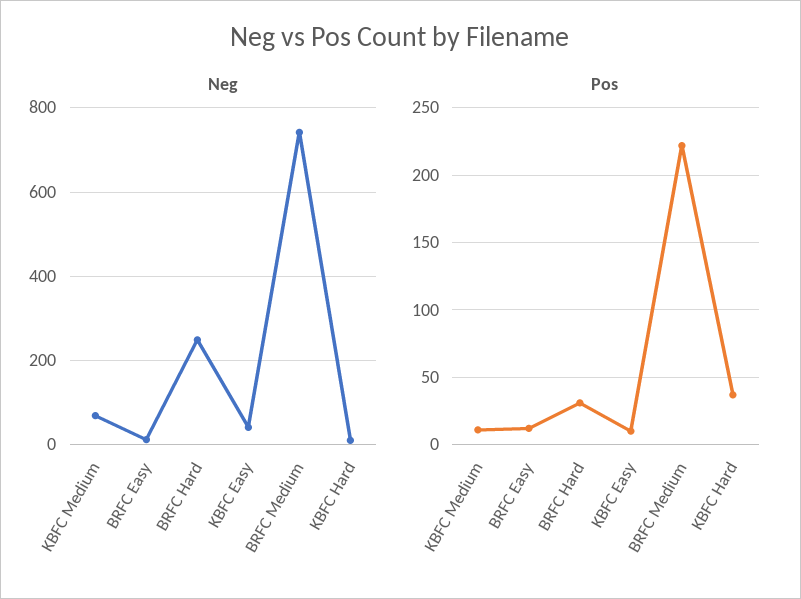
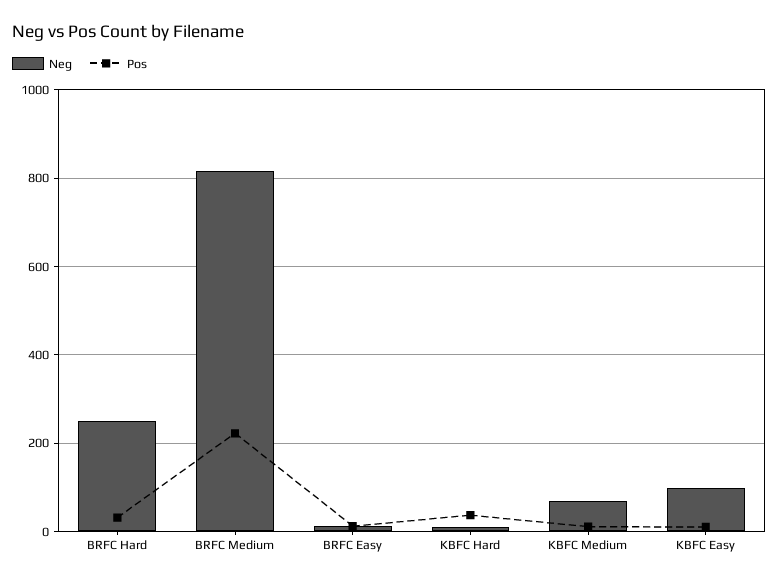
Neg, KBFC Easy: 40 -> 100
Neg, BRFC Medium: 740 -> 820

